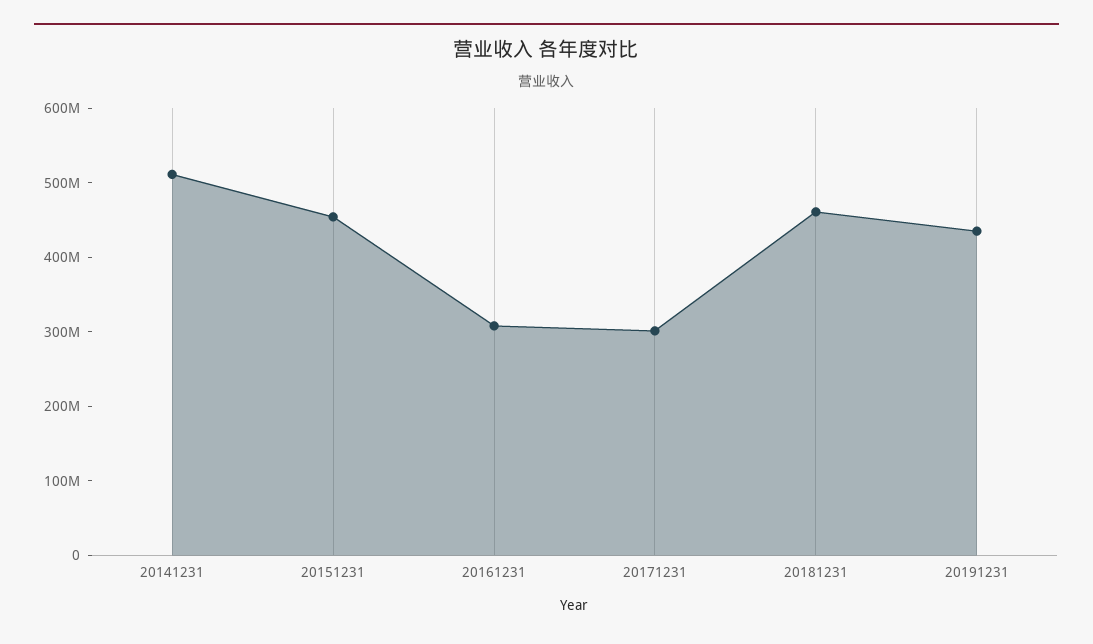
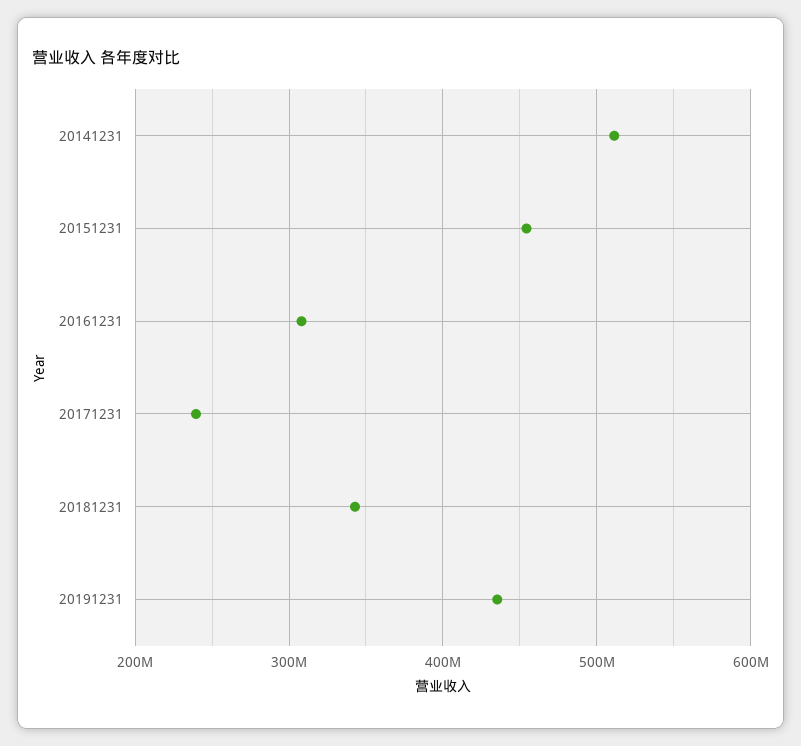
20171231: 300000000 -> 240000000
20181231: 460000000 -> 340000000

